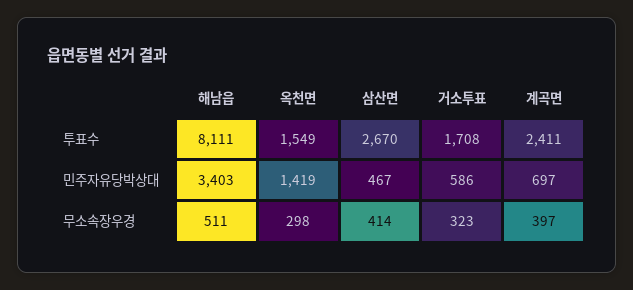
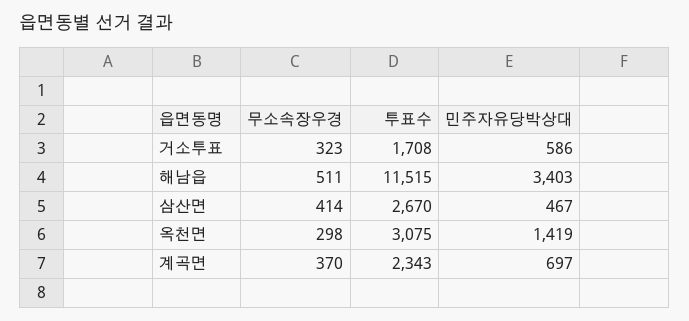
해남읍, 투표수: 8111 -> 11515
옥천면, 투표수: 1549 -> 3075
계곡면, 투표수: 2411 -> 2343
계곡면, 무소속장우경: 397 -> 370

